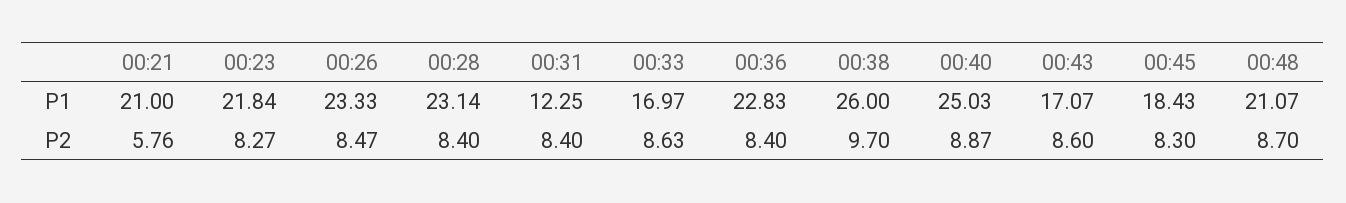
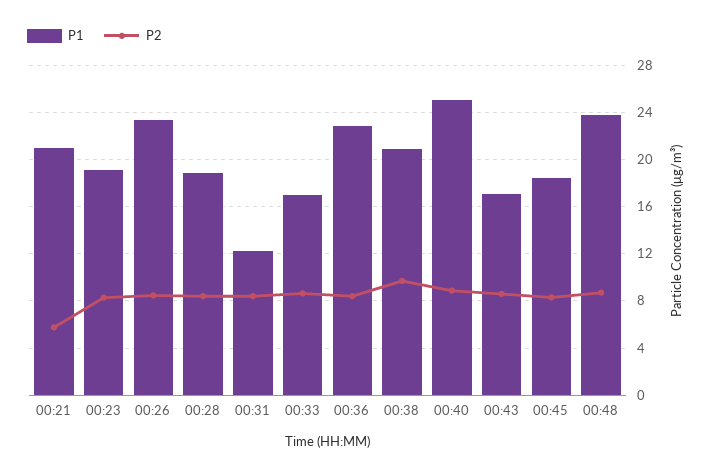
P1, 00:23: 21.84 -> 19
P1, 00:28: 23.14 -> 19
P1, 00:38: 26 -> 21
P1, 00:48: 21.07 -> 24

